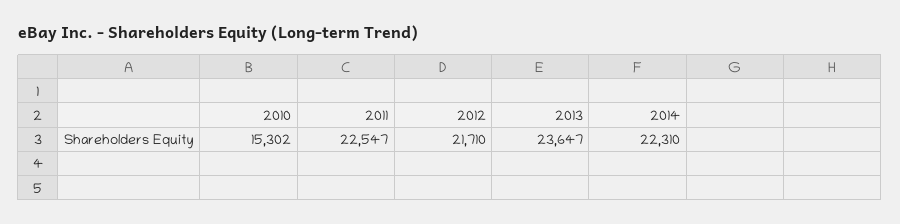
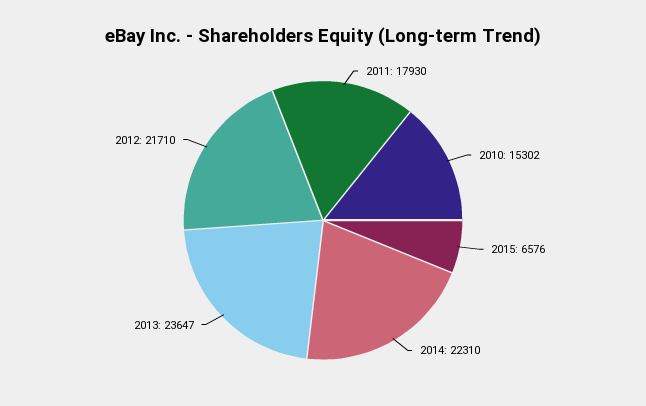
2011: 22547 -> 17930
2015: none -> 6576

